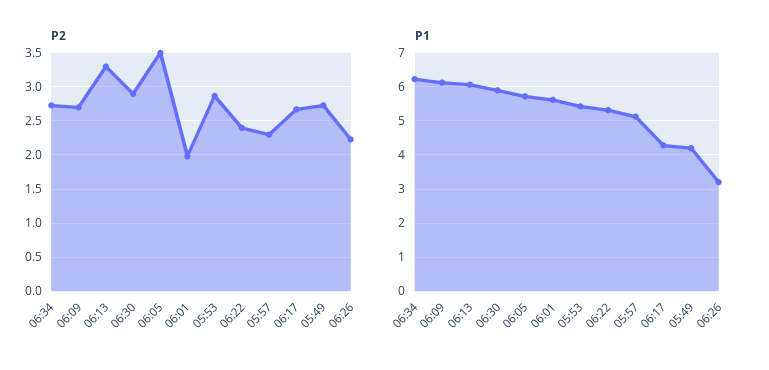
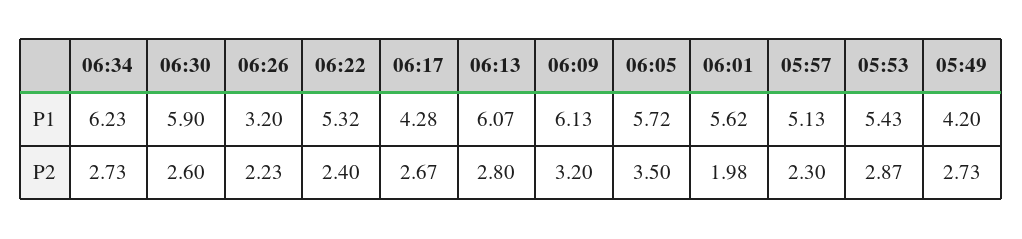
P2, 06:09: 2.7 -> 3.2
P2, 06:13: 3.3 -> 2.8
P2, 06:30: 2.9 -> 2.6

